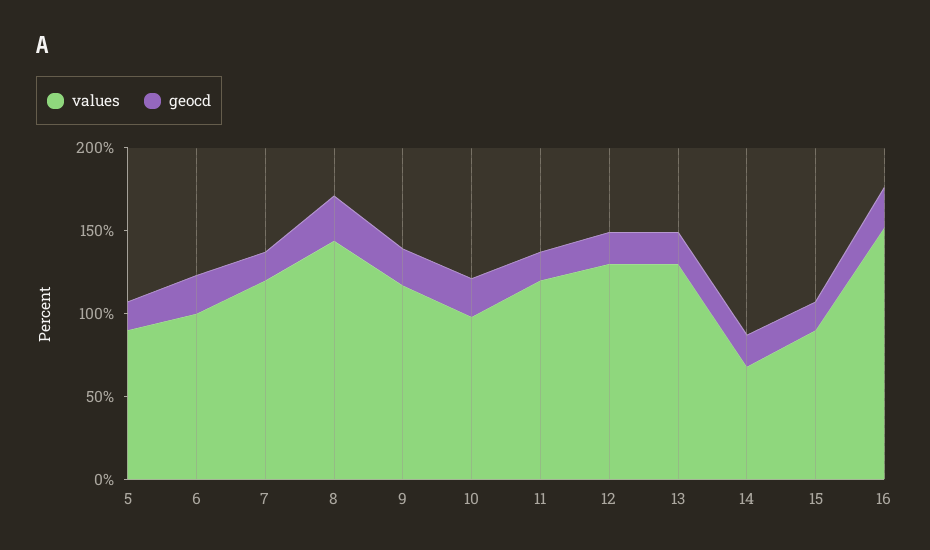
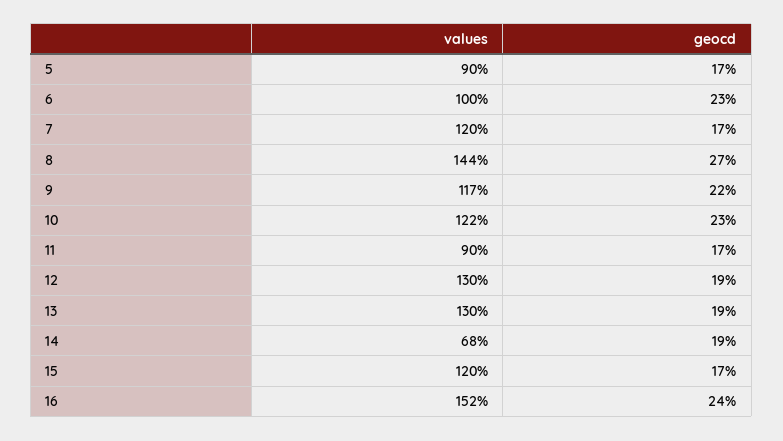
values, 10: 100 -> 122
values, 11: 120 -> 90
values, 15: 90 -> 120

